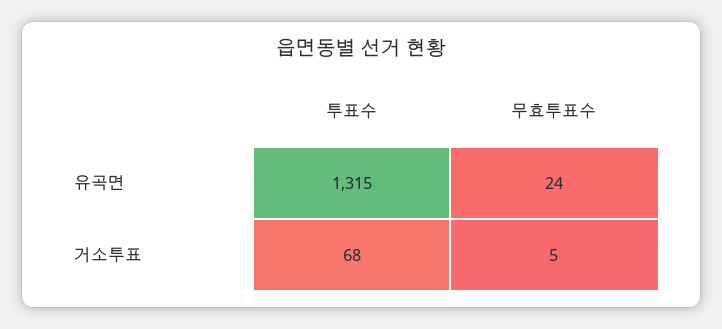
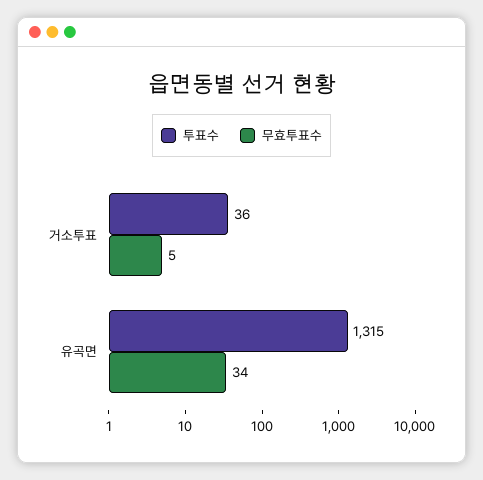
무효투표수, 유곡면: 24 -> 34
투표수, 거소투표: 68 -> 36

